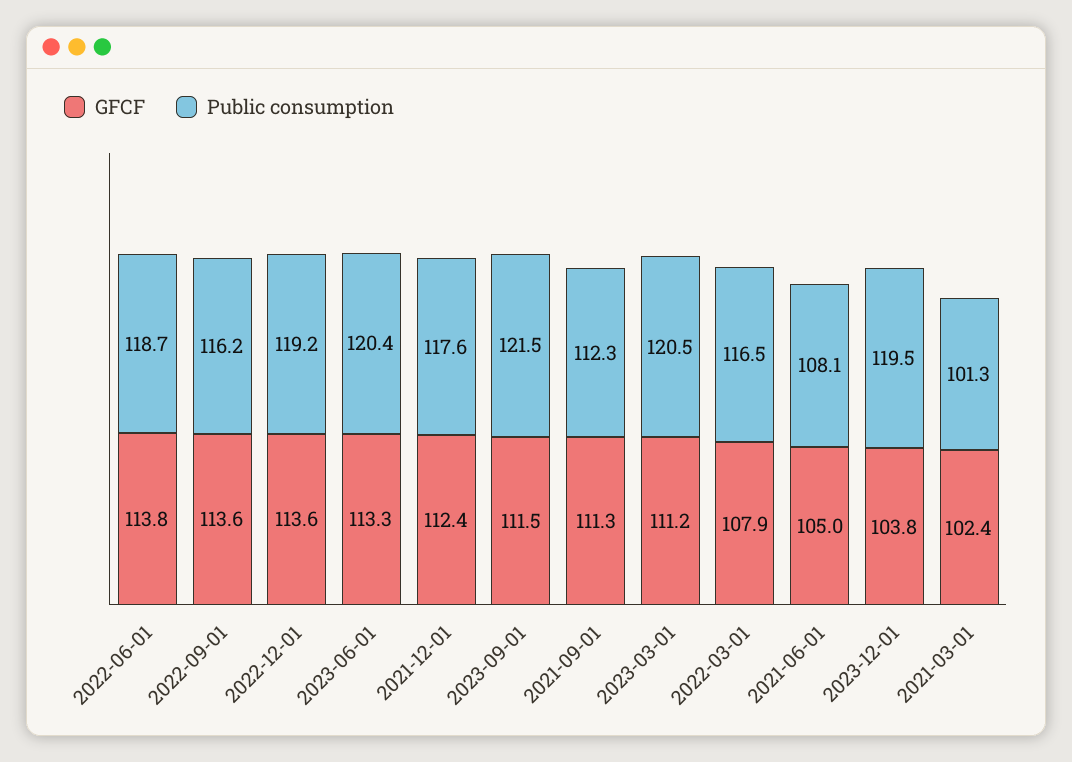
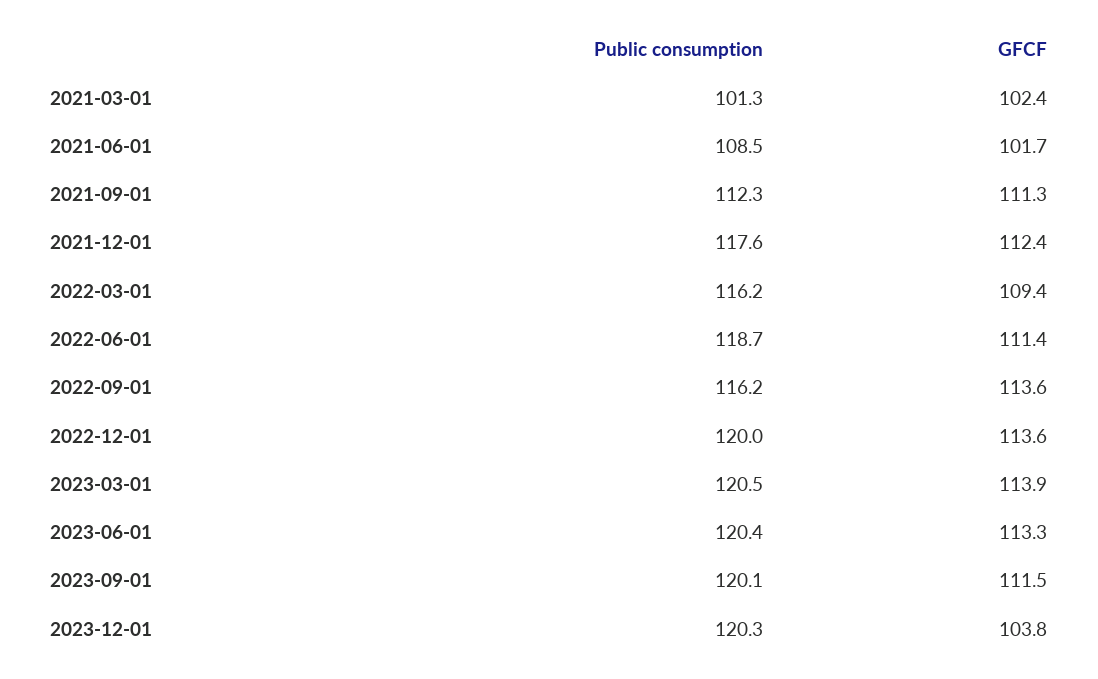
GFCF, 2022-06-01: 113.8 -> 111.4
Public consumption, 2022-12-01: 119.2 -> 120
Public consumption, 2023-09-01: 121.5 -> 120.1
GFCF, 2023-03-01: 111.2 -> 113.9
GFCF, 2022-03-01: 107.9 -> 109.4
Public consumption, 2022-03-01: 116.5 -> 116.2
GFCF, 2021-06-01: 105 -> 101.7
Public consumption, 2021-06-01: 108.1 -> 108.5
Public consumption, 2023-12-01: 119.5 -> 120.3

